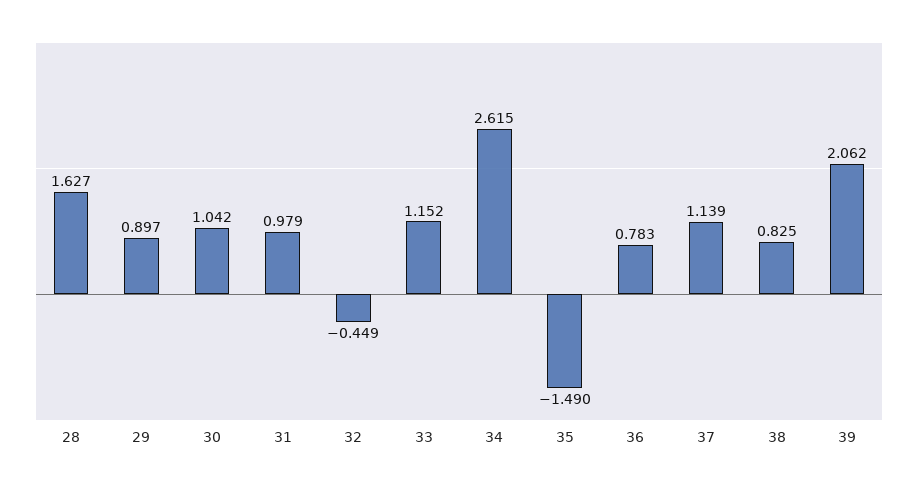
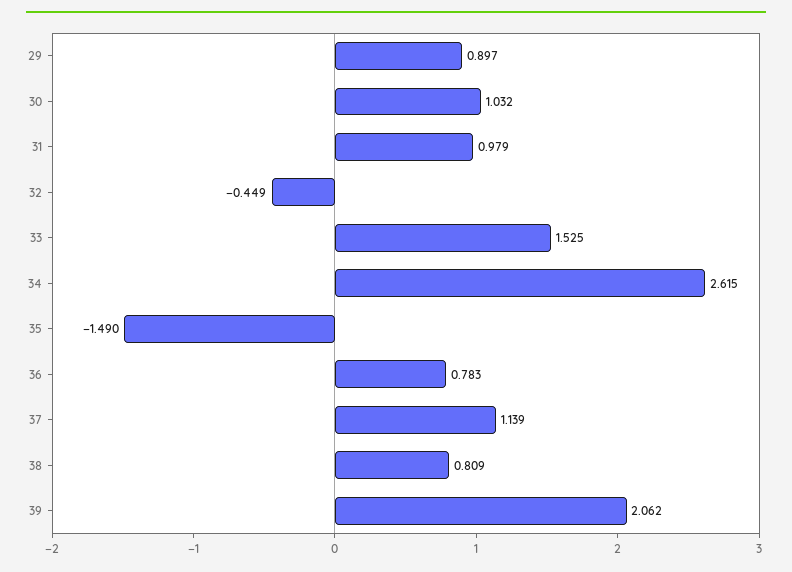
28: 1.627 -> none
30: 1.042 -> 1.032
33: 1.152 -> 1.525
38: 0.825 -> 0.809

